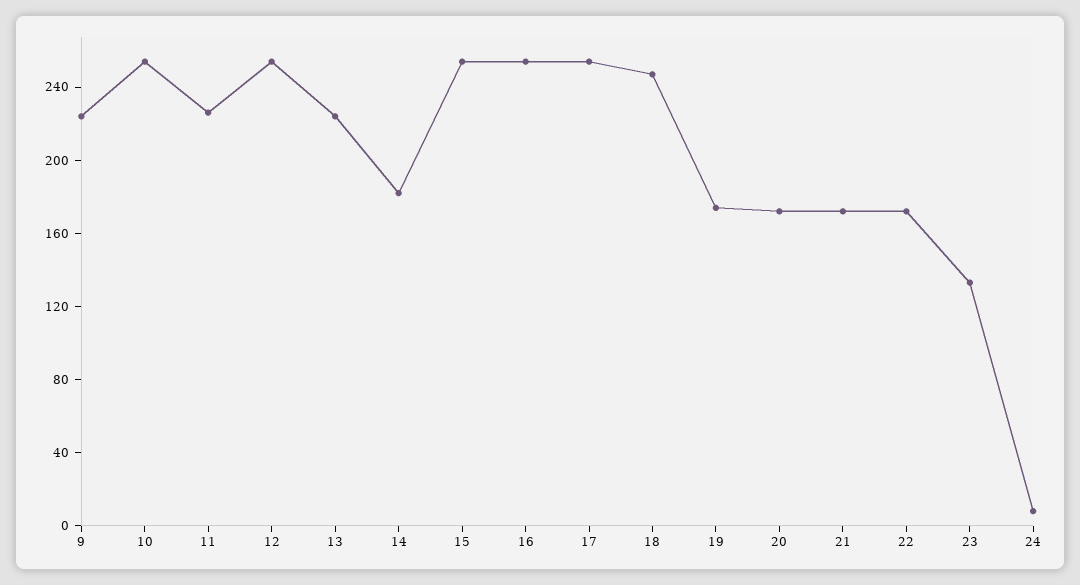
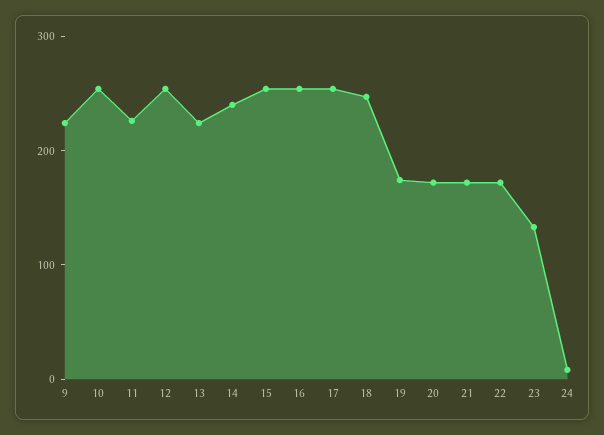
14: 180 -> 240

